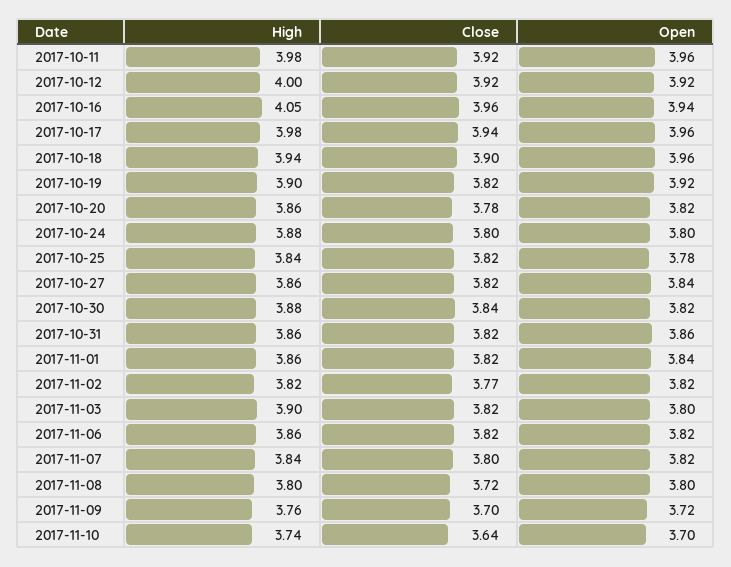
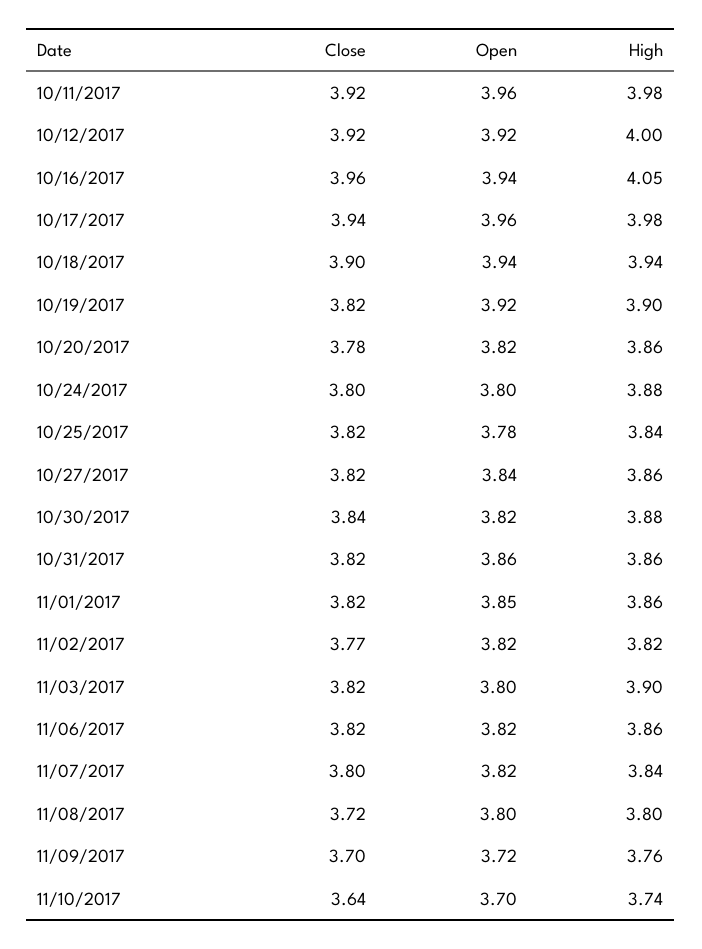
Open, 2017-10-18: 3.96 -> 3.94
Open, 2017-11-01: 3.84 -> 3.85

